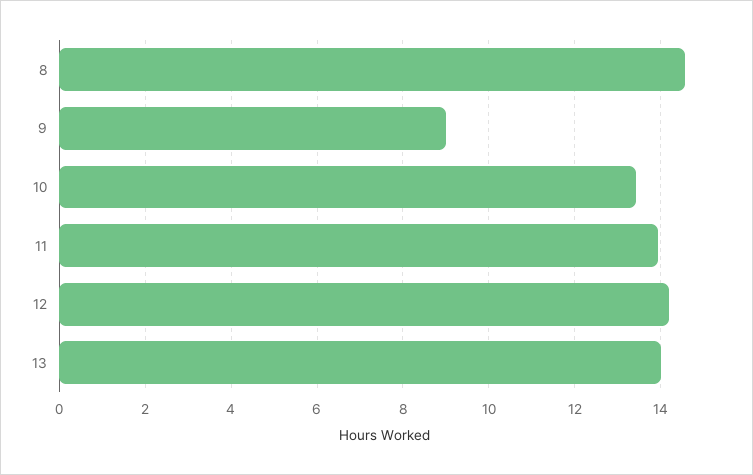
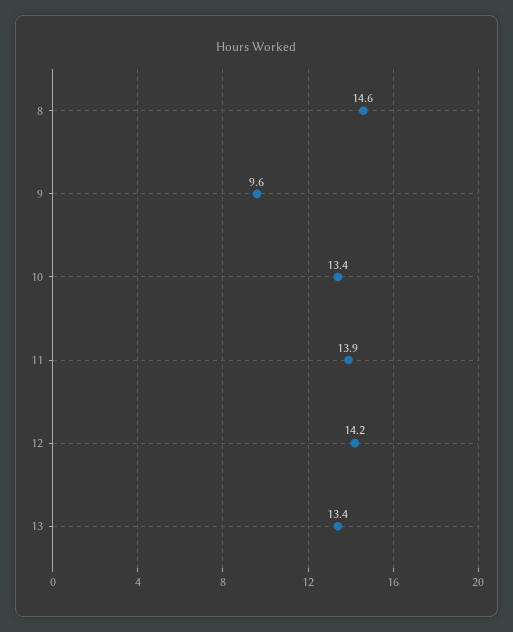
9: 9 -> 9.6
13: 14 -> 13.4

